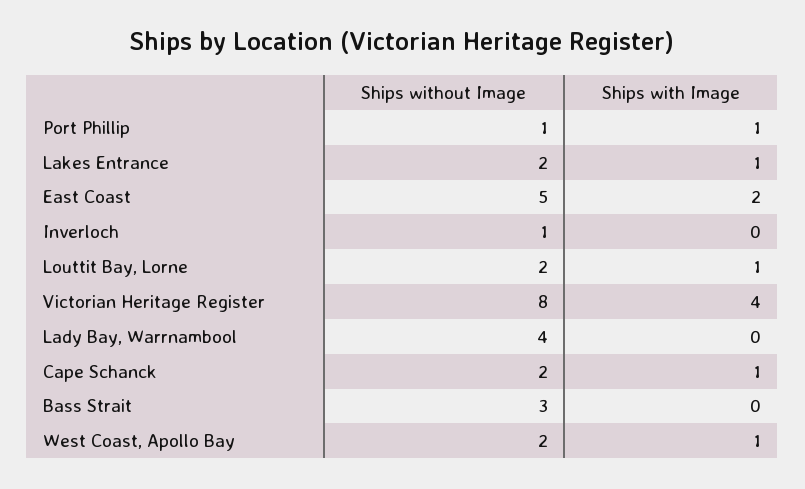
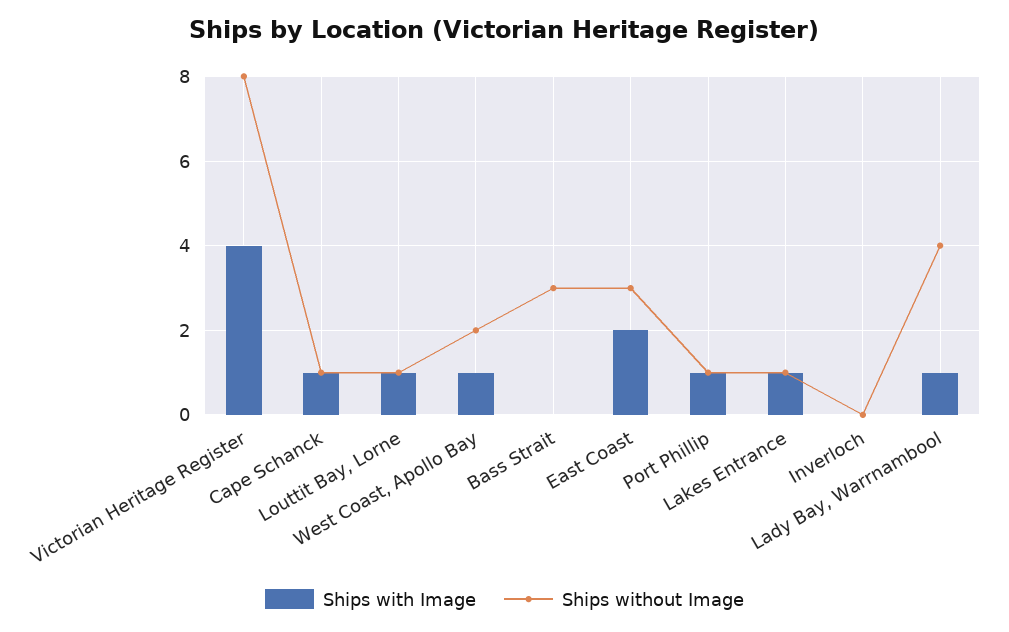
Ships without Image, Lakes Entrance: 2 -> 1
Ships without Image, East Coast: 5 -> 3
Ships without Image, Inverloch: 1 -> 0
Ships without Image, Louttit Bay, Lorne: 2 -> 1
Ships with Image, Lady Bay, Warrnambool: 0 -> 1
Ships without Image, Cape Schanck: 2 -> 1

